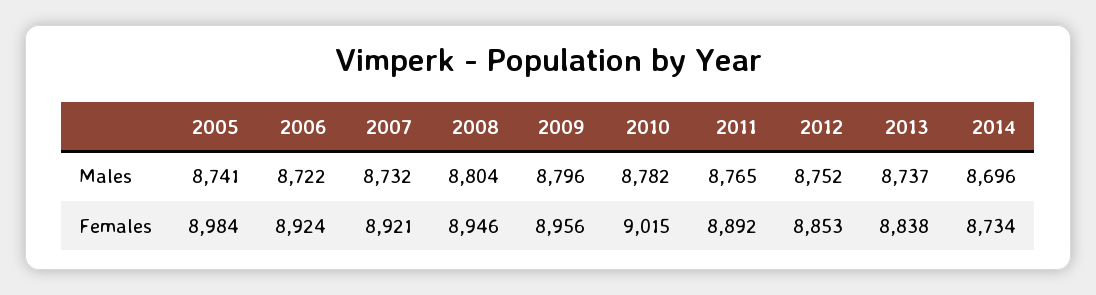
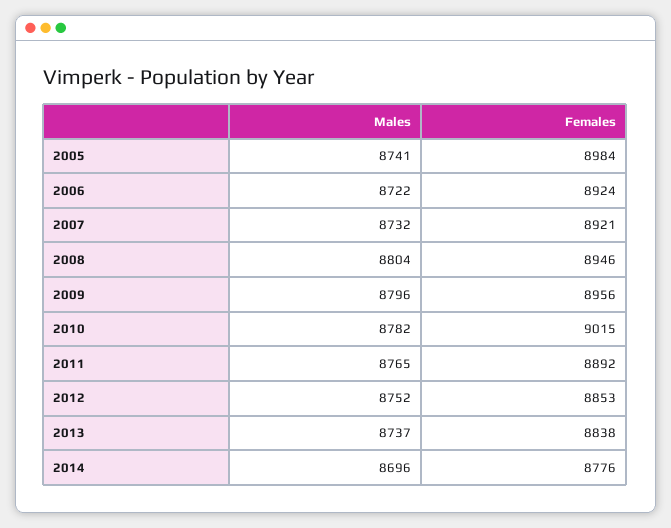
2014, Females: 8734 -> 8776

